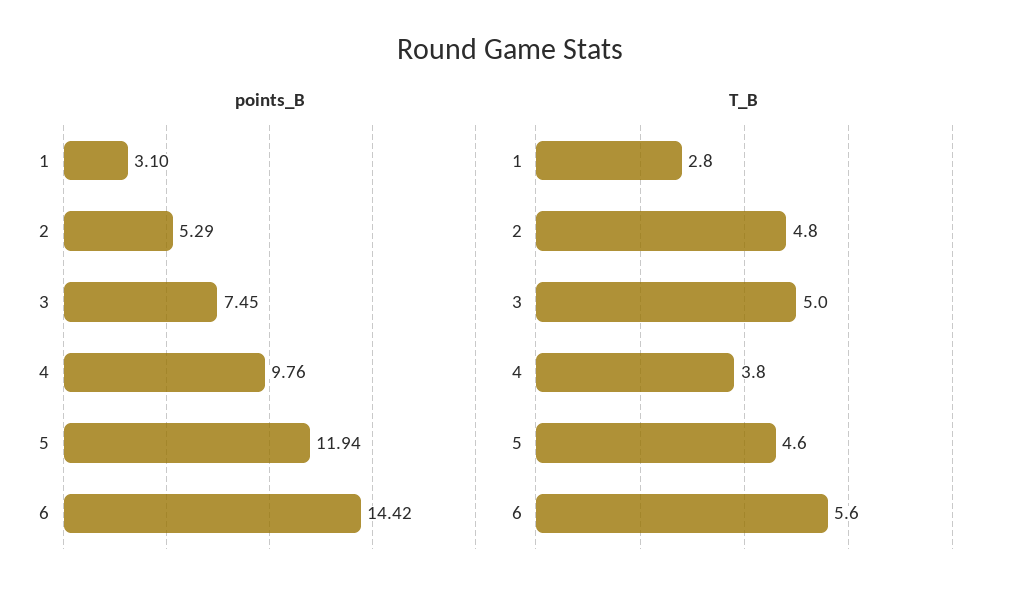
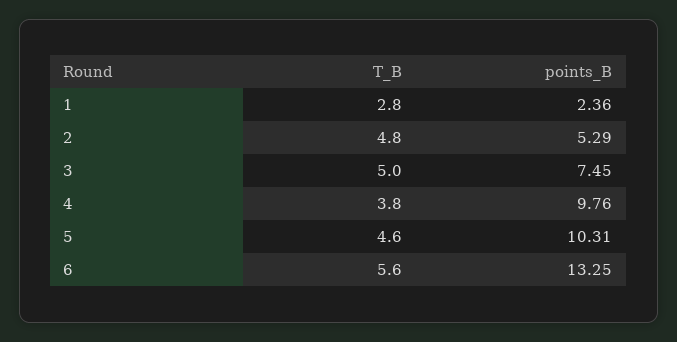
points_B, 1: 3.1 -> 2.36
points_B, 5: 11.94 -> 10.31
points_B, 6: 14.42 -> 13.25

